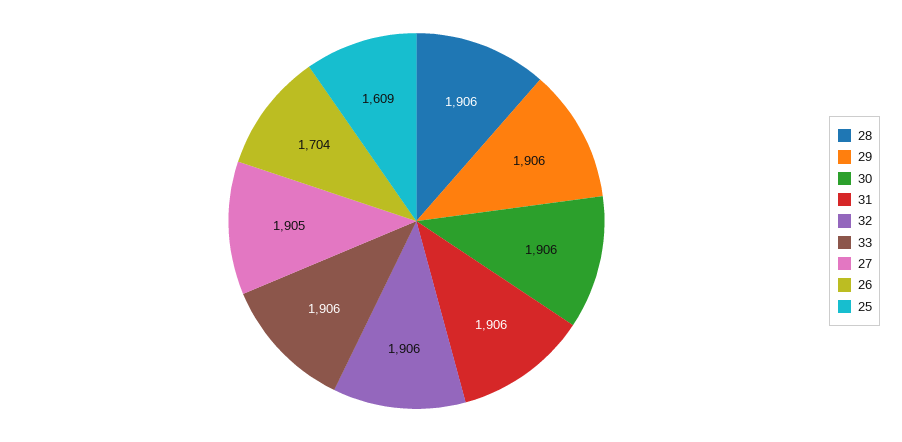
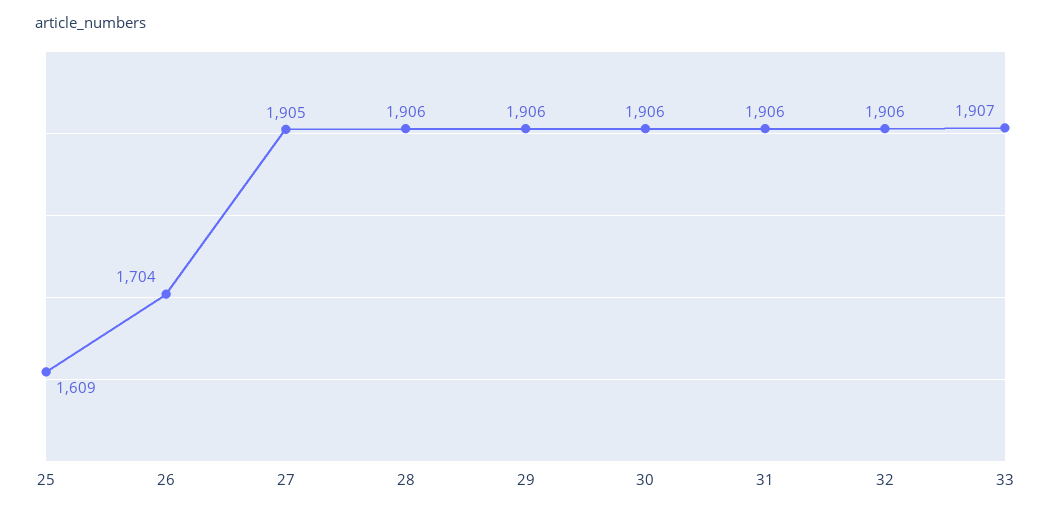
33: 1906 -> 1907

